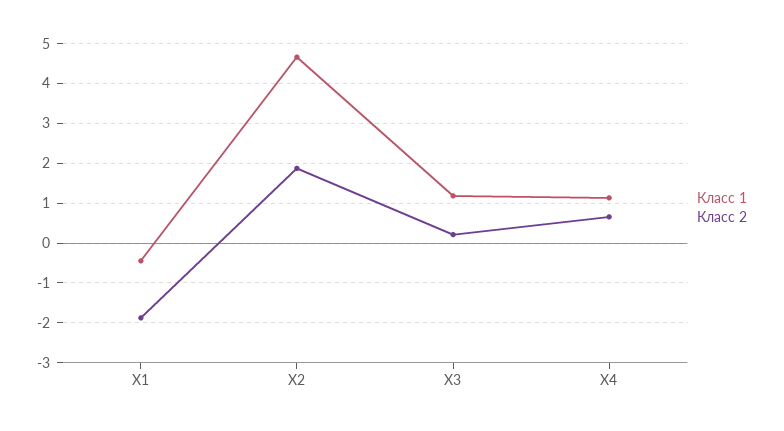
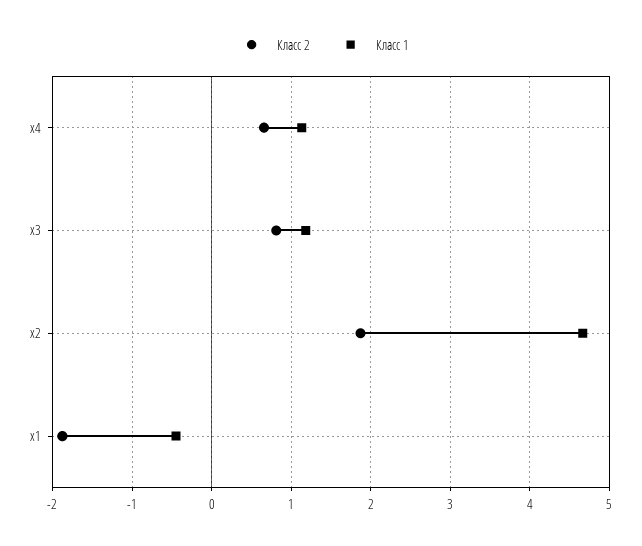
Класс 2, X3: 0.2 -> 0.8

